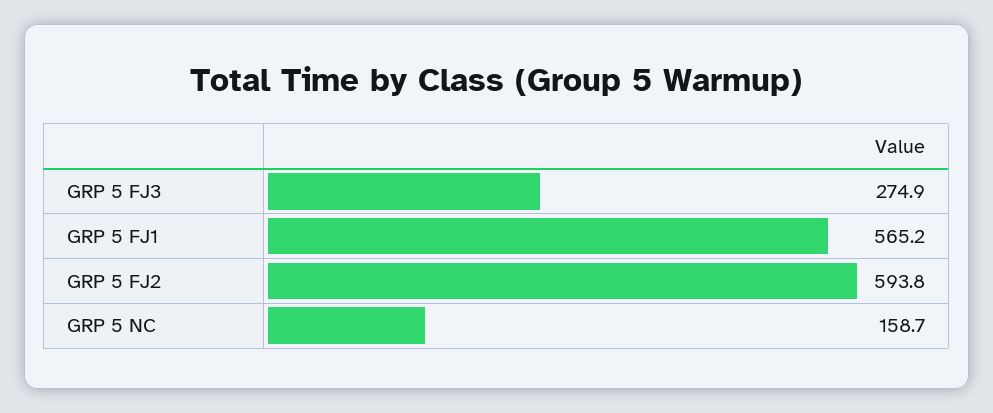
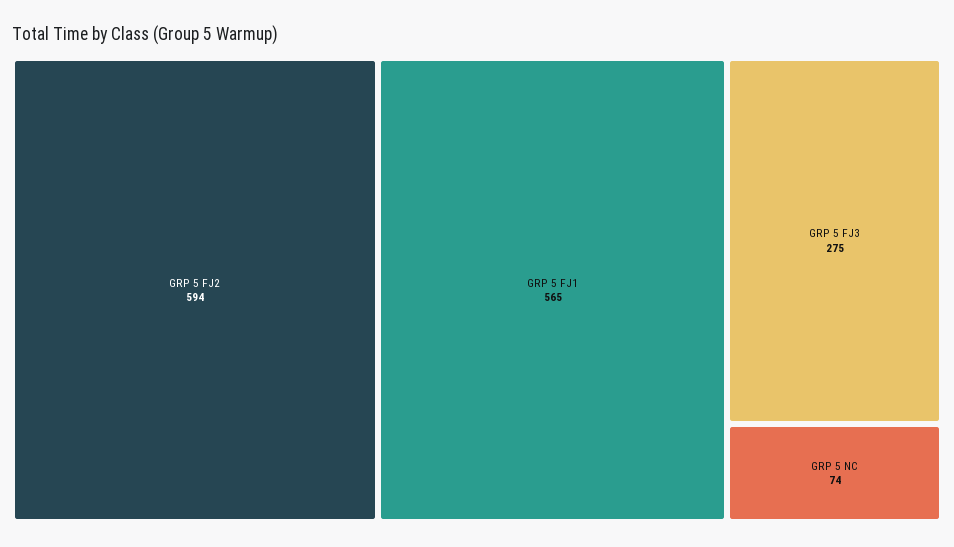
GRP 5 NC: 158.7 -> 74

